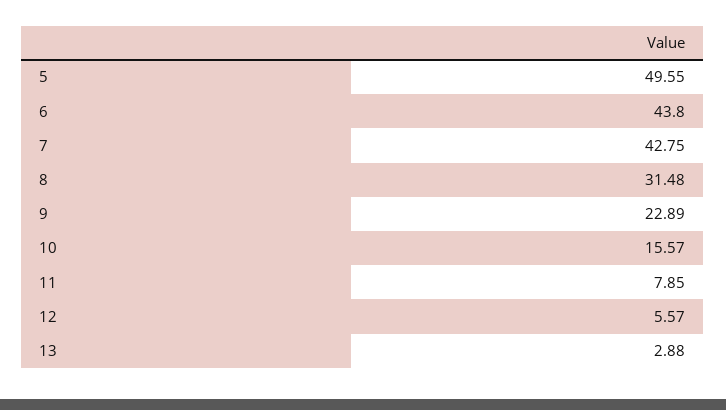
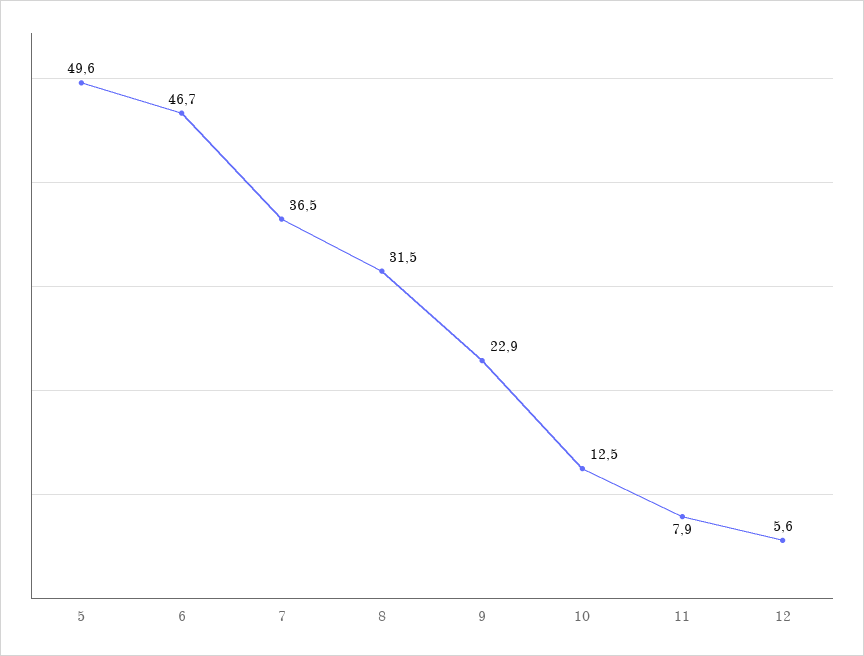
6: 43.8 -> 46.7
7: 42.75 -> 36.5
10: 15.57 -> 12.5
13: 2.88 -> none

